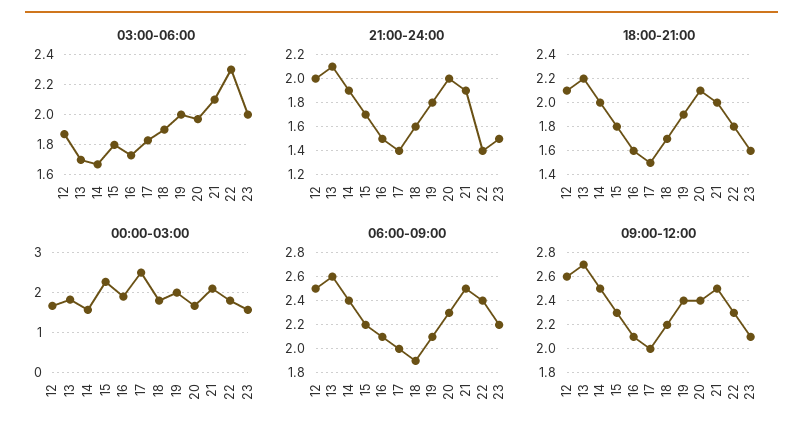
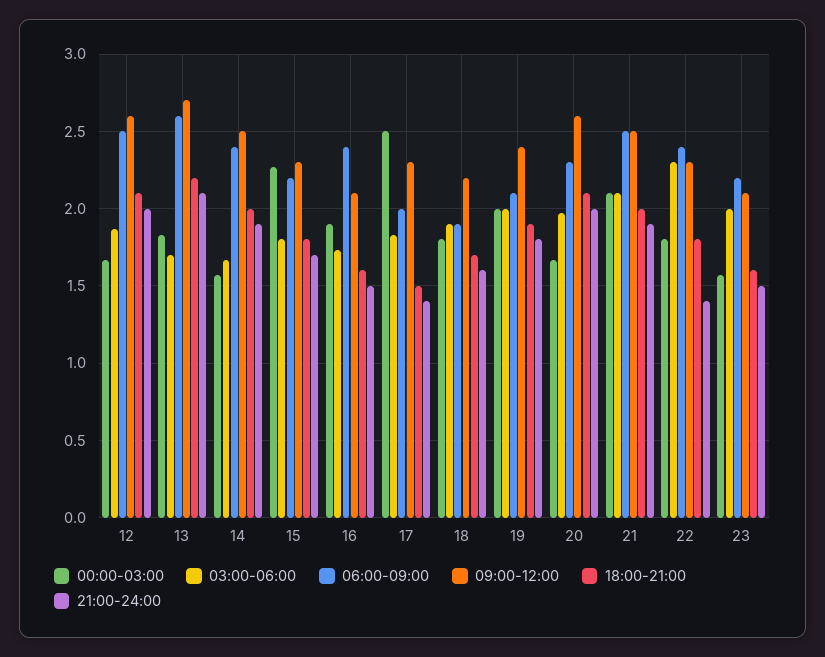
06:00-09:00, 16: 2.1 -> 2.4
09:00-12:00, 17: 2 -> 2.3
09:00-12:00, 20: 2.4 -> 2.6

